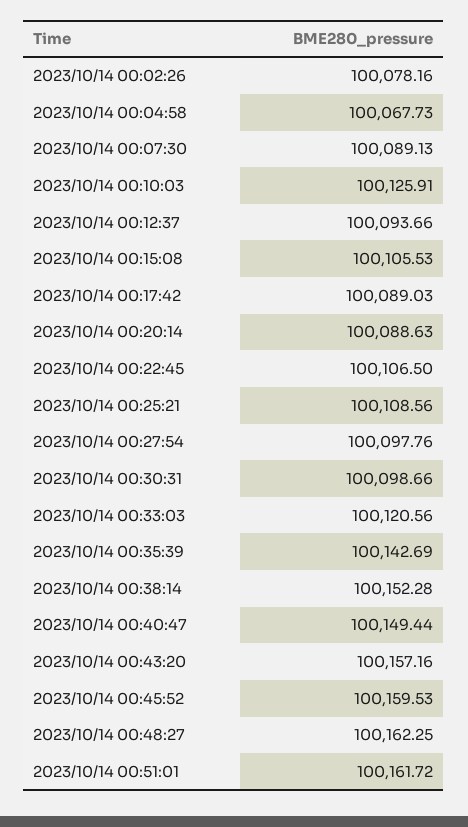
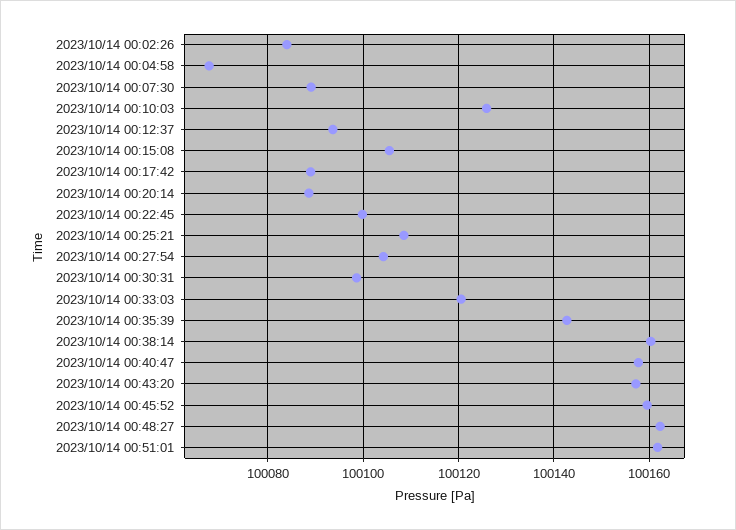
2023/10/14 00:02:26: 100078.16 -> 100084
2023/10/14 00:22:45: 100106.5 -> 100100
2023/10/14 00:27:54: 100097.76 -> 100104
2023/10/14 00:38:14: 100152.28 -> 100160
2023/10/14 00:40:47: 100149.44 -> 100158

